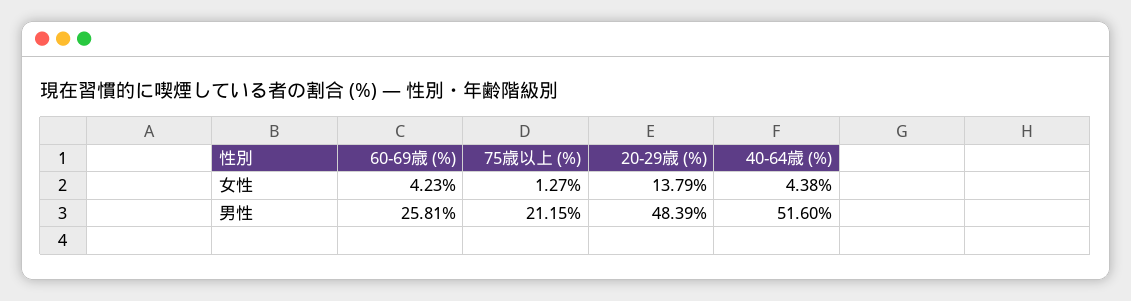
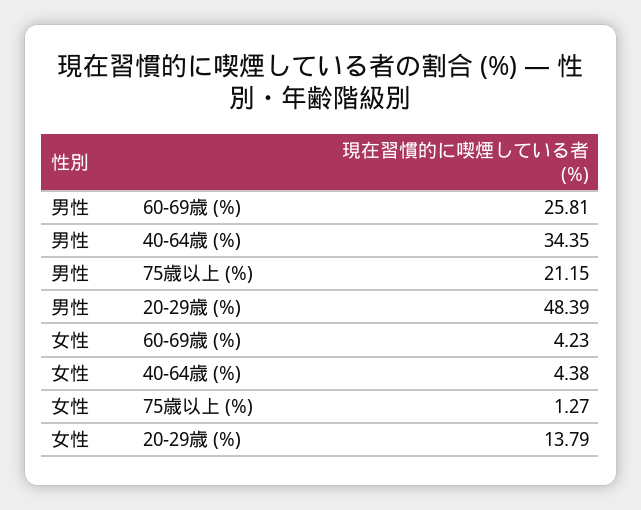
40-64歳 (%), 男性: 51.6 -> 34.35

